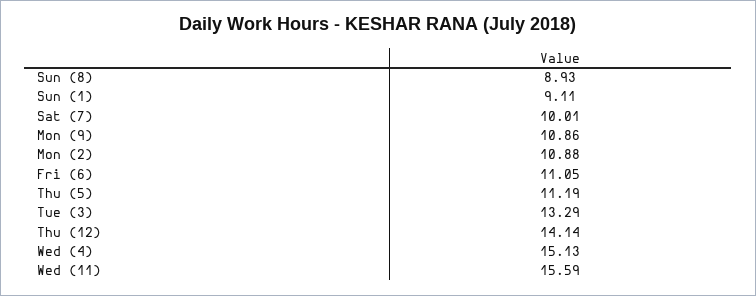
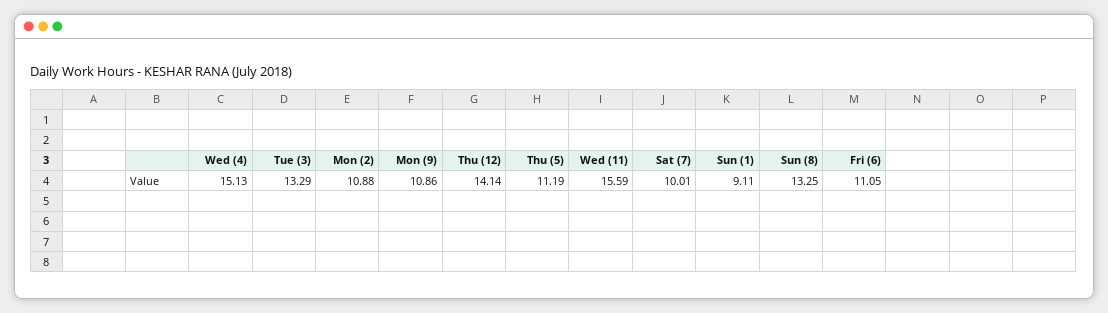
Sun (8): 8.93 -> 13.25

